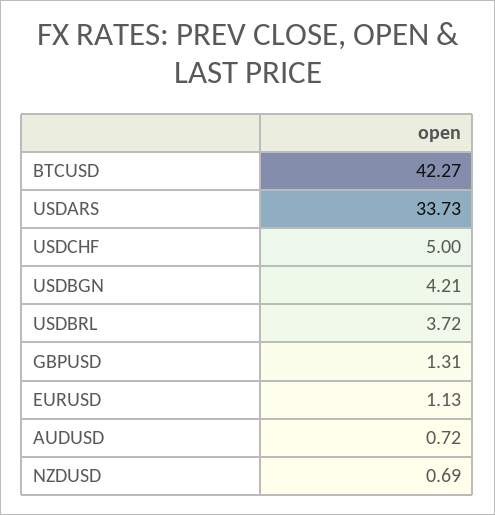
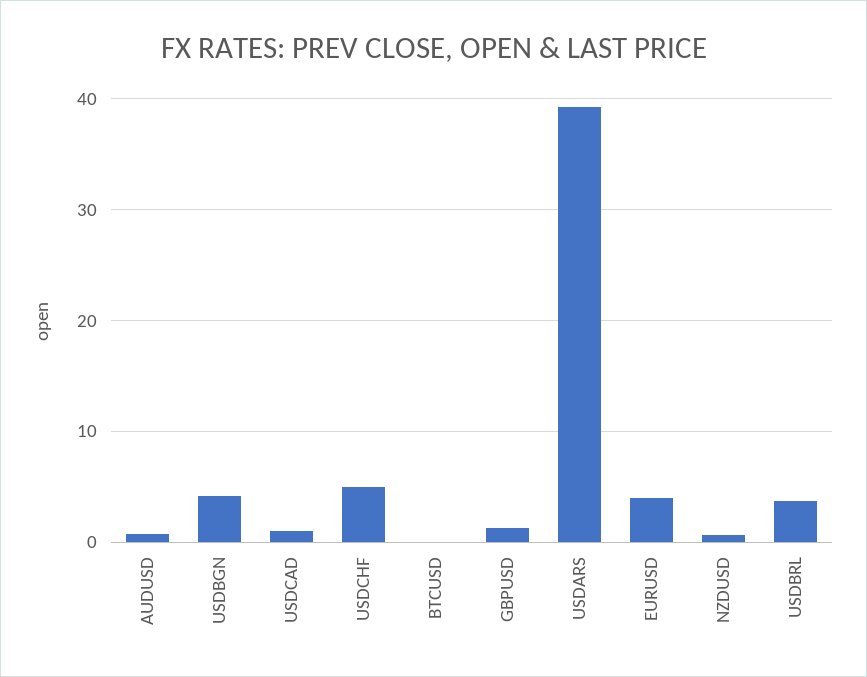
BTCUSD: 42.27 -> 0
USDARS: 33.73 -> 39
EURUSD: 1.13 -> 4
USDCAD: none -> 1

